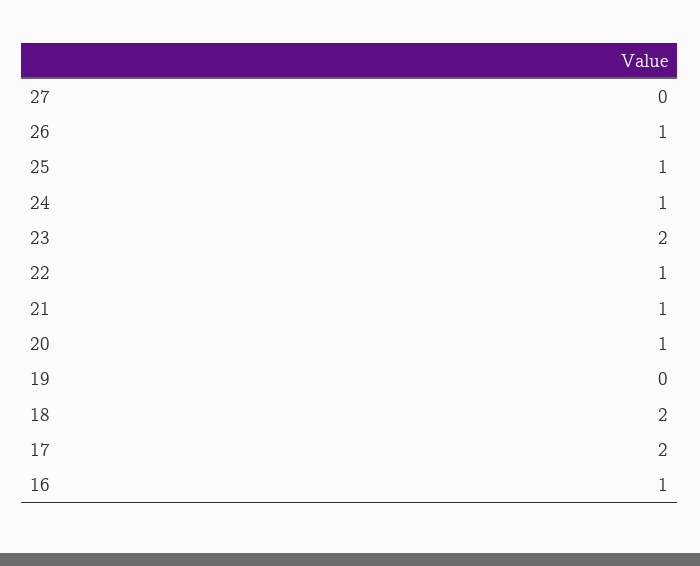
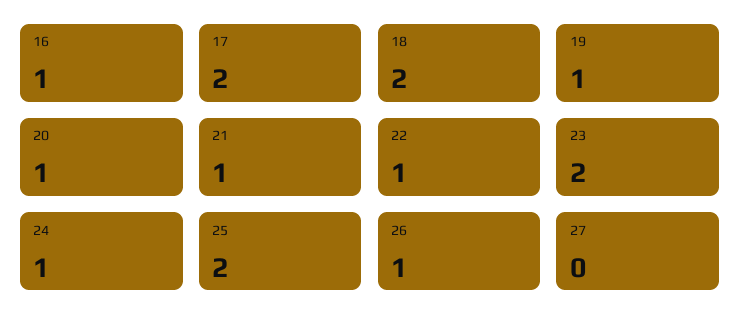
25: 1 -> 2
19: 0 -> 1

